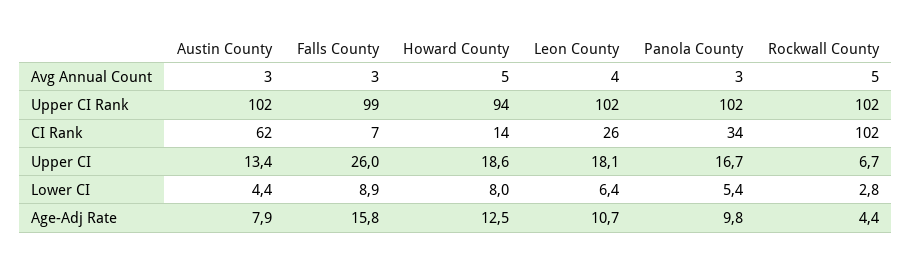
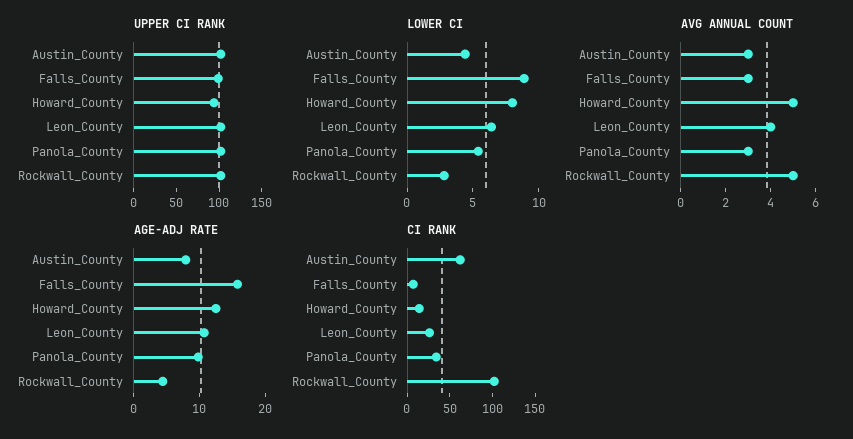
Upper CI, Austin County: 13.4 -> none
Upper CI, Falls County: 26 -> none
Upper CI, Howard County: 18.6 -> none
Upper CI, Leon County: 18.1 -> none
Upper CI, Panola County: 16.7 -> none
Upper CI, Rockwall County: 6.7 -> none

